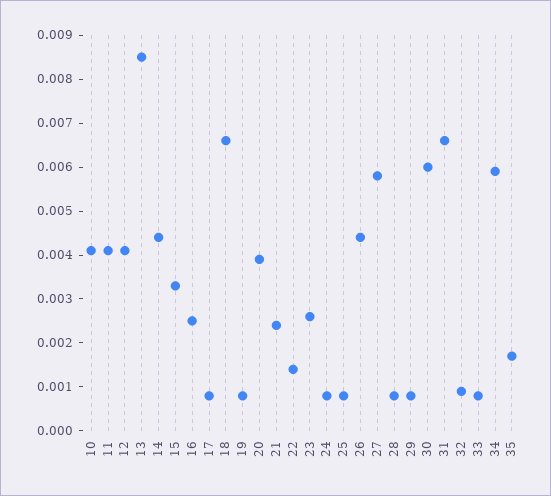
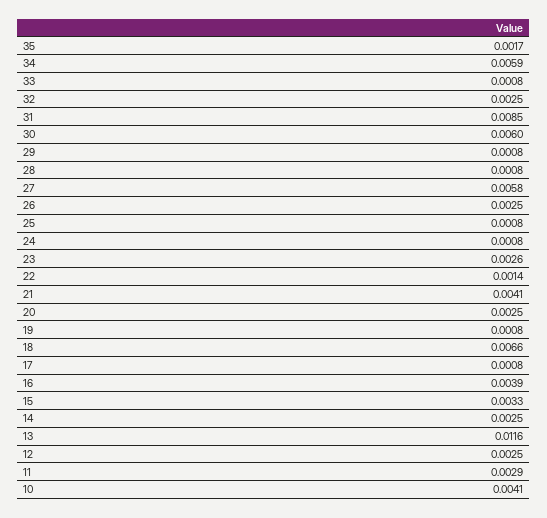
11: 0.004 -> 0.0029
12: 0.004 -> 0.0025
13: 0.0085 -> 0.0116
14: 0.0045 -> 0.0025
16: 0.0025 -> 0.0039
20: 0.004 -> 0.0025
21: 0.0025 -> 0.0041
26: 0.0045 -> 0.0025
31: 0.0065 -> 0.0085
32: 0.001 -> 0.0025

